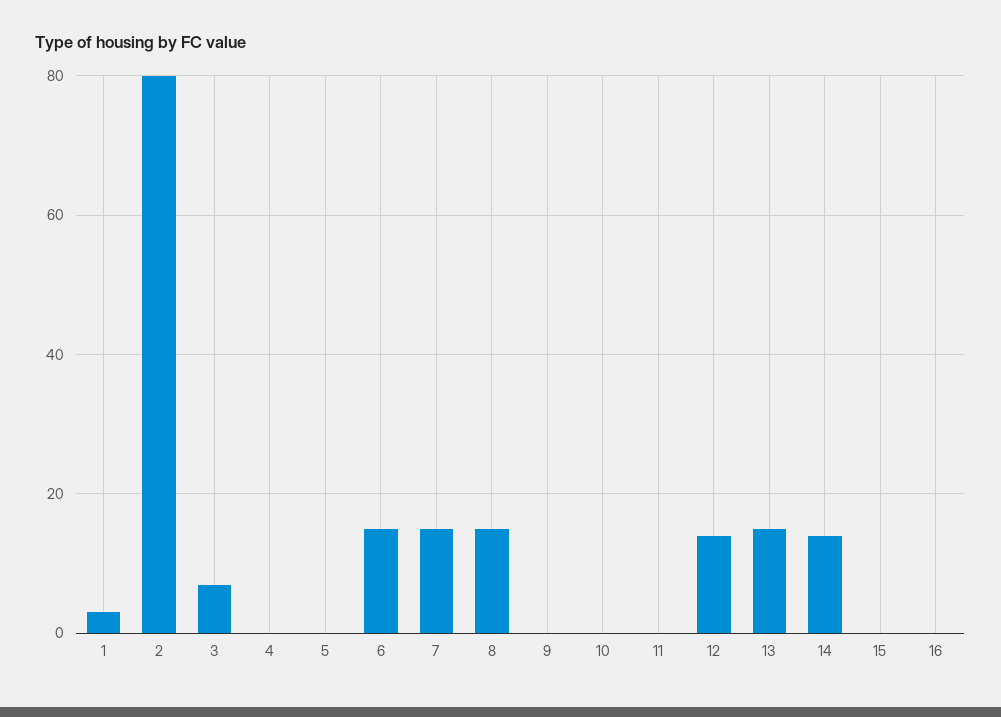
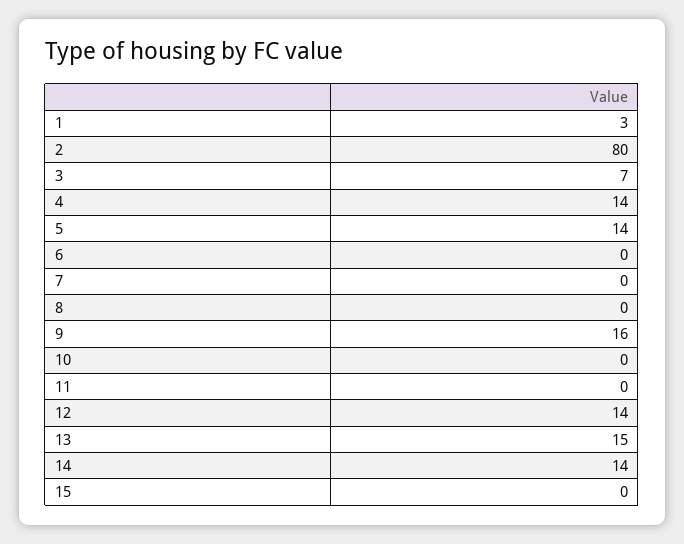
4: 0 -> 14
5: 0 -> 14
6: 15 -> 0
7: 15 -> 0
8: 15 -> 0
9: 0 -> 16
16: 0 -> none

